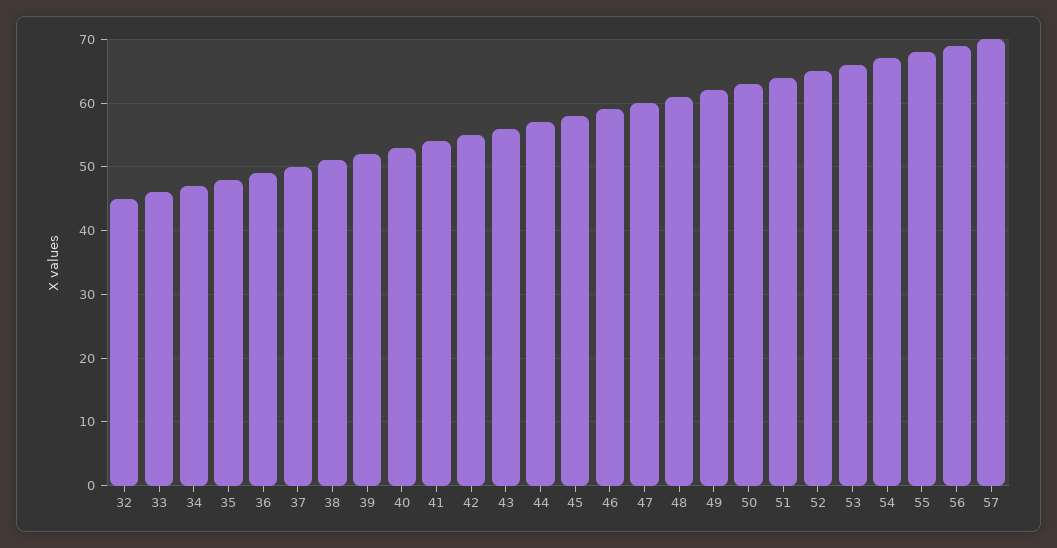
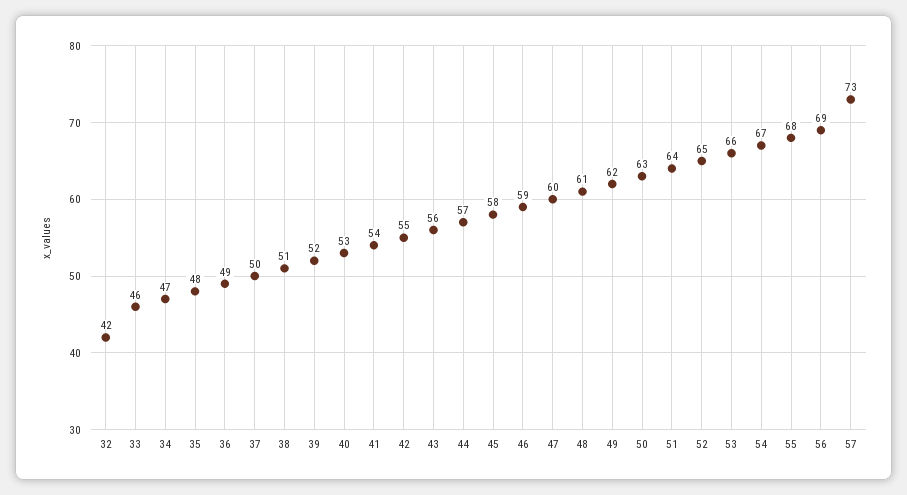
32: 45 -> 42
57: 70 -> 73

